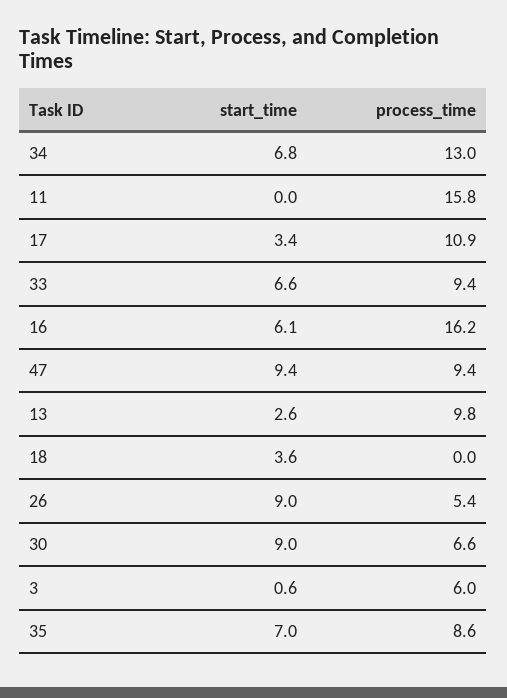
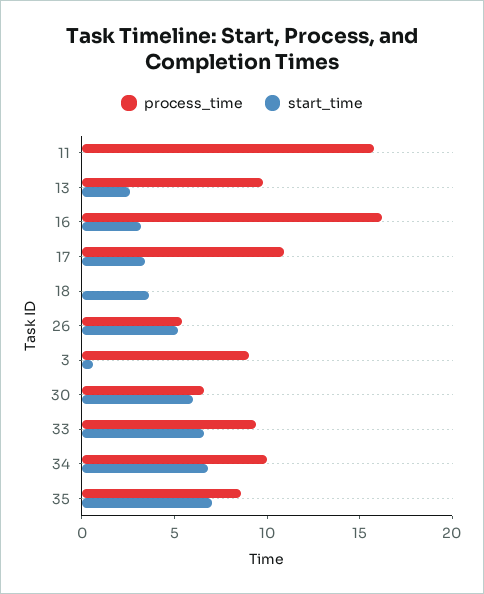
process_time, 34: 13 -> 10
start_time, 16: 6.1 -> 3
start_time, 47: 9.4 -> none
process_time, 47: 9.4 -> none
start_time, 26: 9 -> 5
start_time, 30: 9 -> 6
process_time, 3: 6 -> 9

